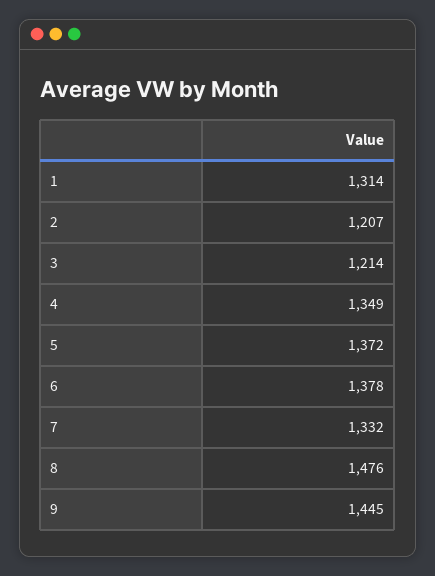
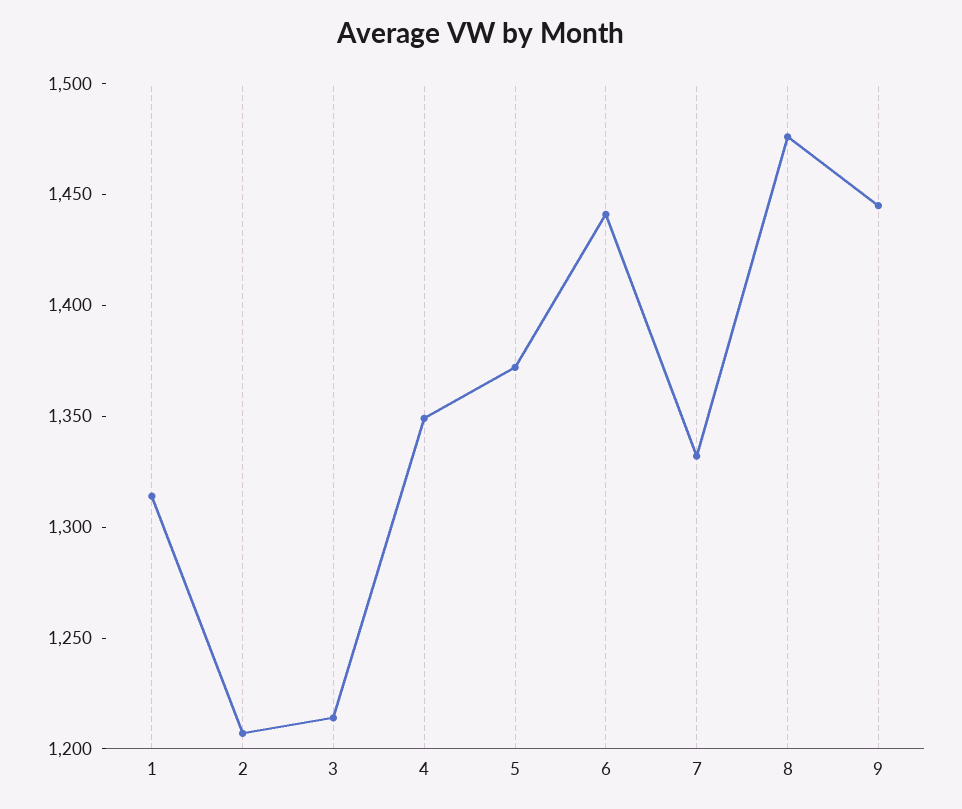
6: 1378 -> 1440

